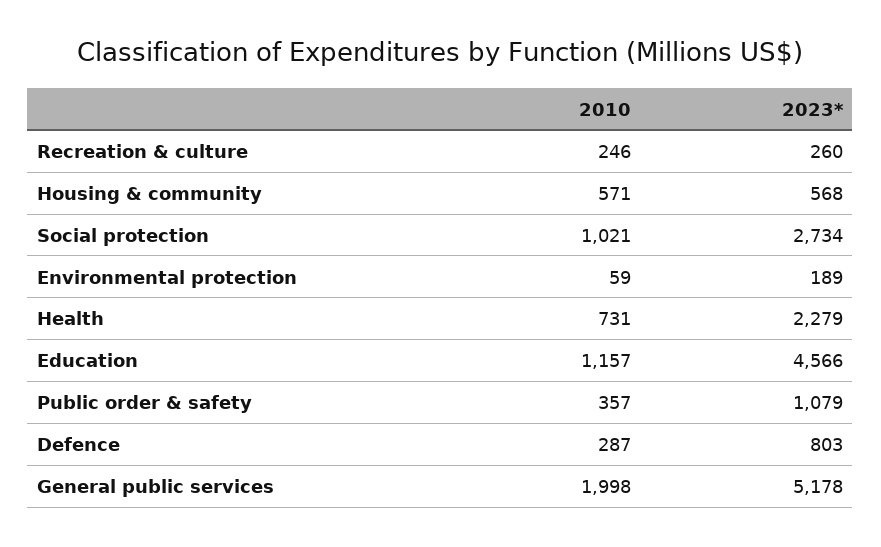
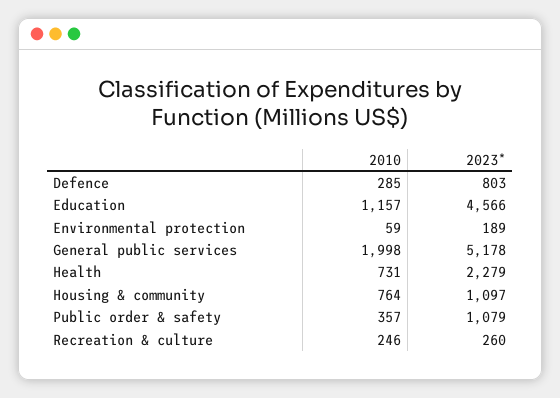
2010, Housing & community: 571 -> 764
2023*, Housing & community: 568 -> 1097
2010, Social protection: 1021 -> none
2023*, Social protection: 2734 -> none
2010, Defence: 287 -> 285

